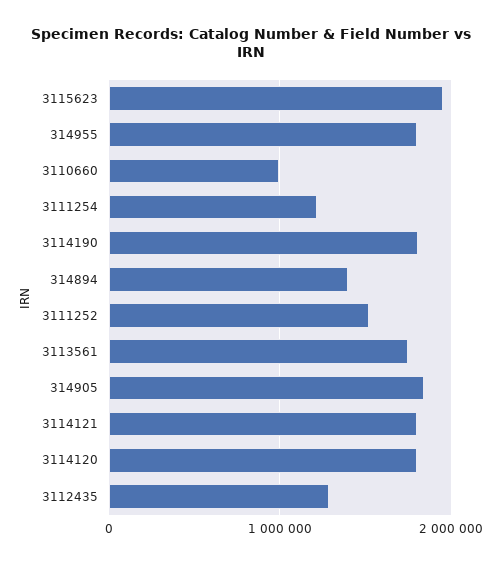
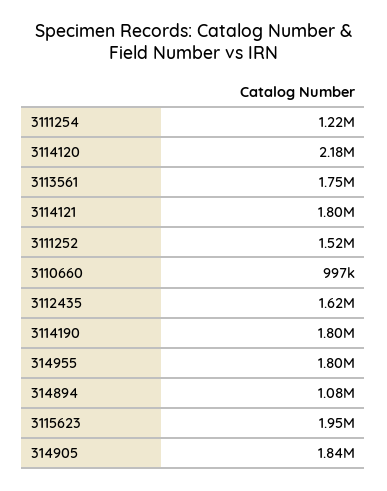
314894: 1400000 -> 1080000
3114120: 1800000 -> 2180000
3112435: 1300000 -> 1620000

